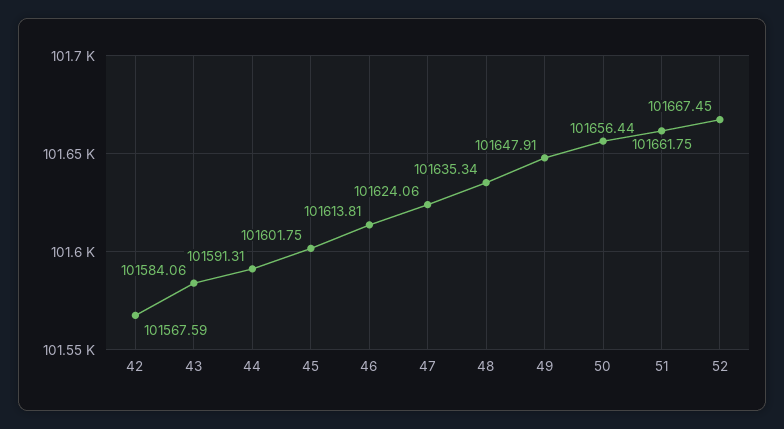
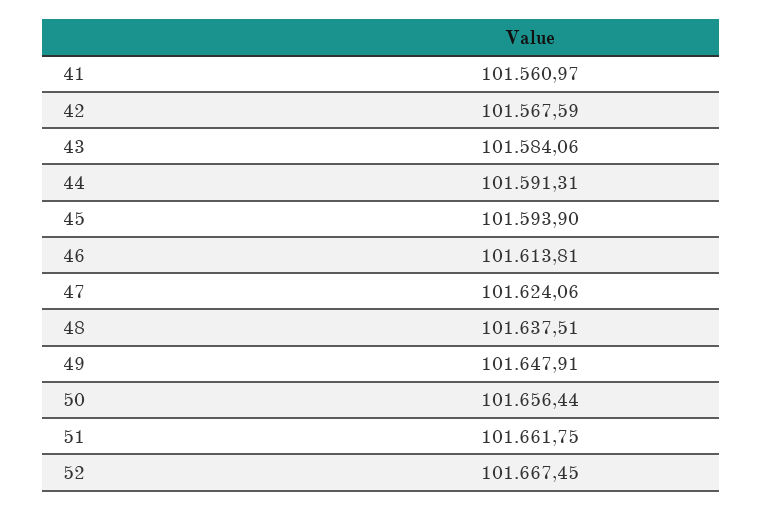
45: 101601.75 -> 101593.9
48: 101635.34 -> 101637.51
41: none -> 101560.97

